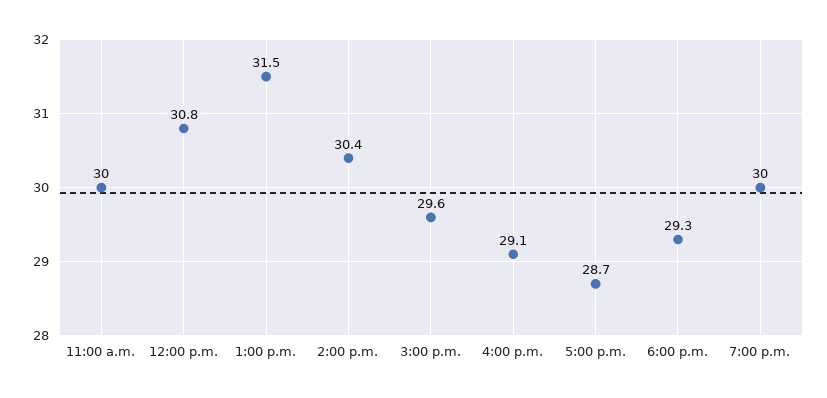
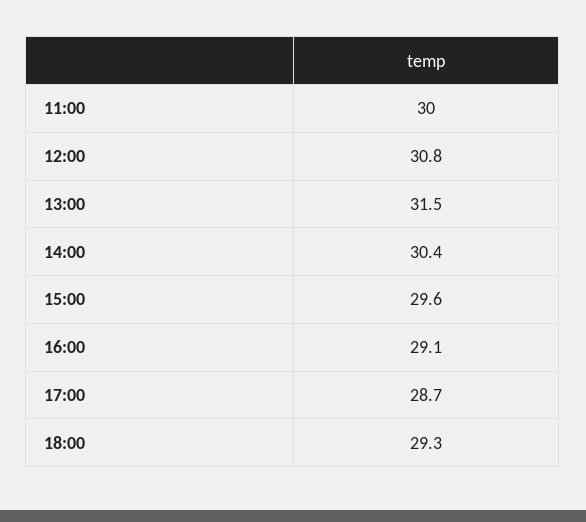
7:00 p.m.: 30 -> none

